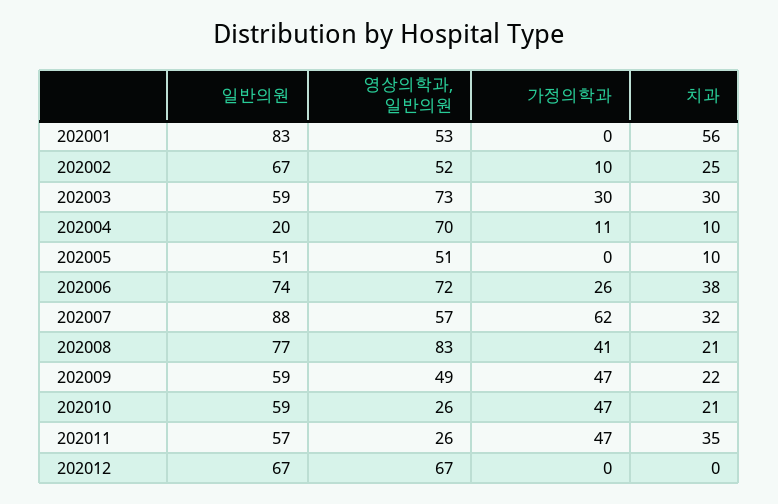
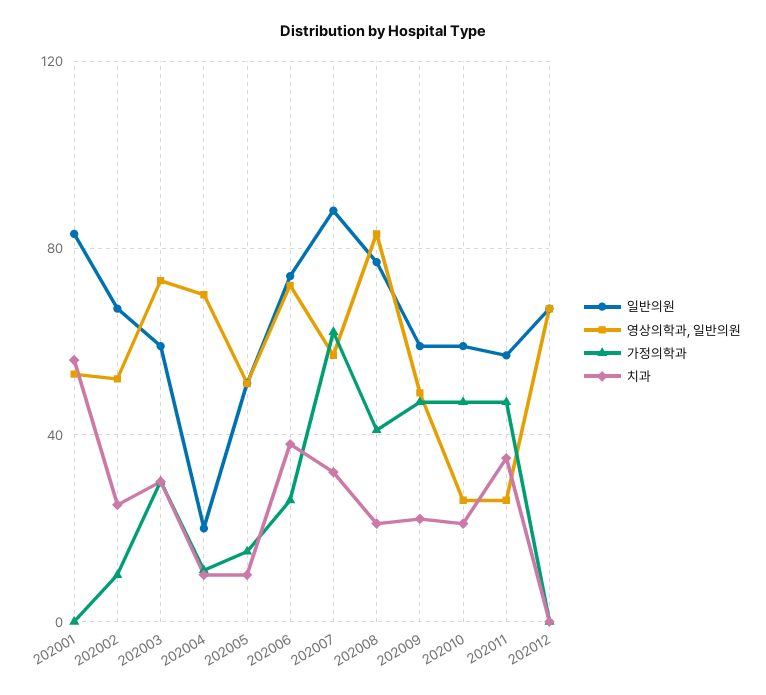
가정의학과, 202005: 0 -> 15

